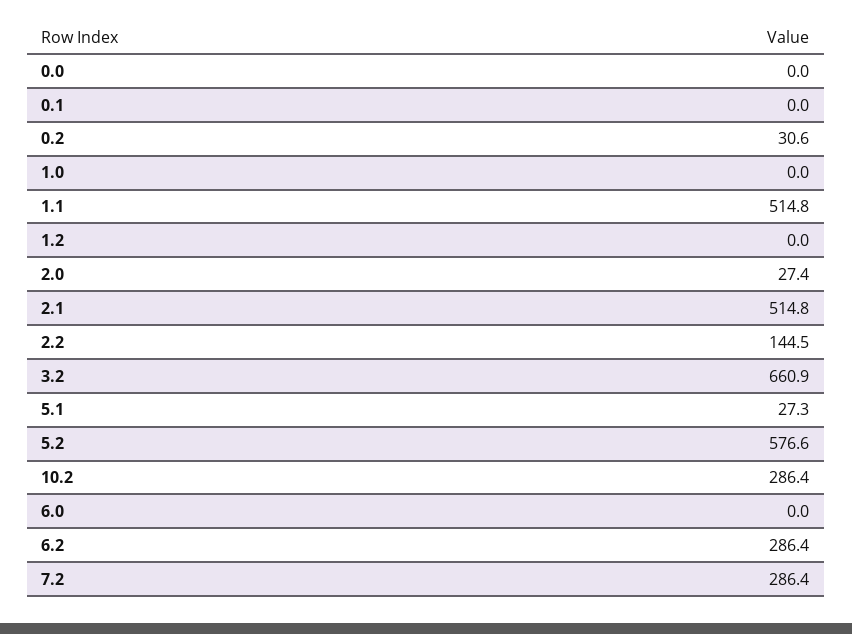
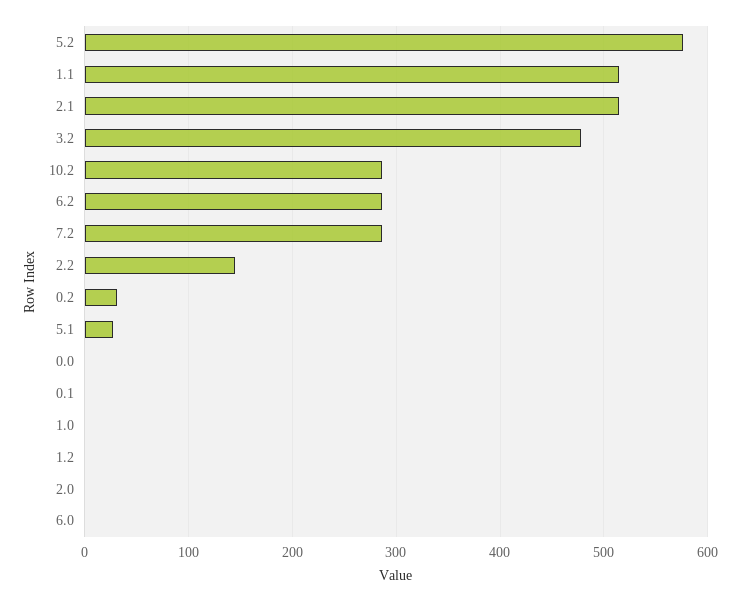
2.0: 27.4 -> 0
3.2: 660.9 -> 480

